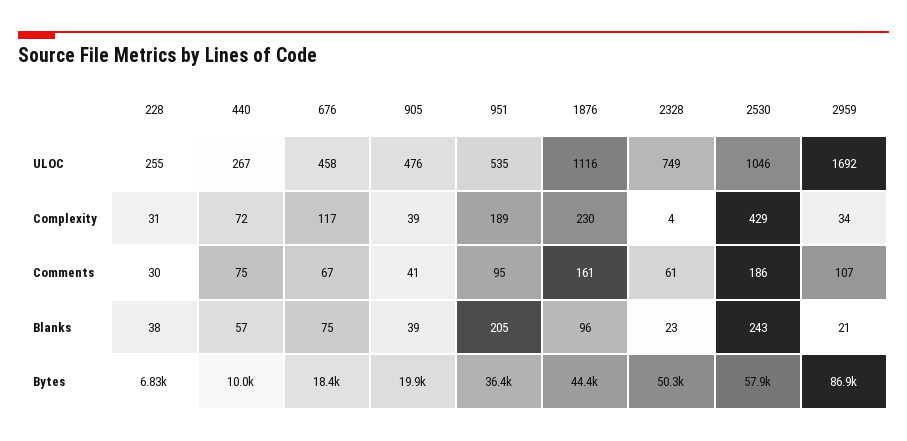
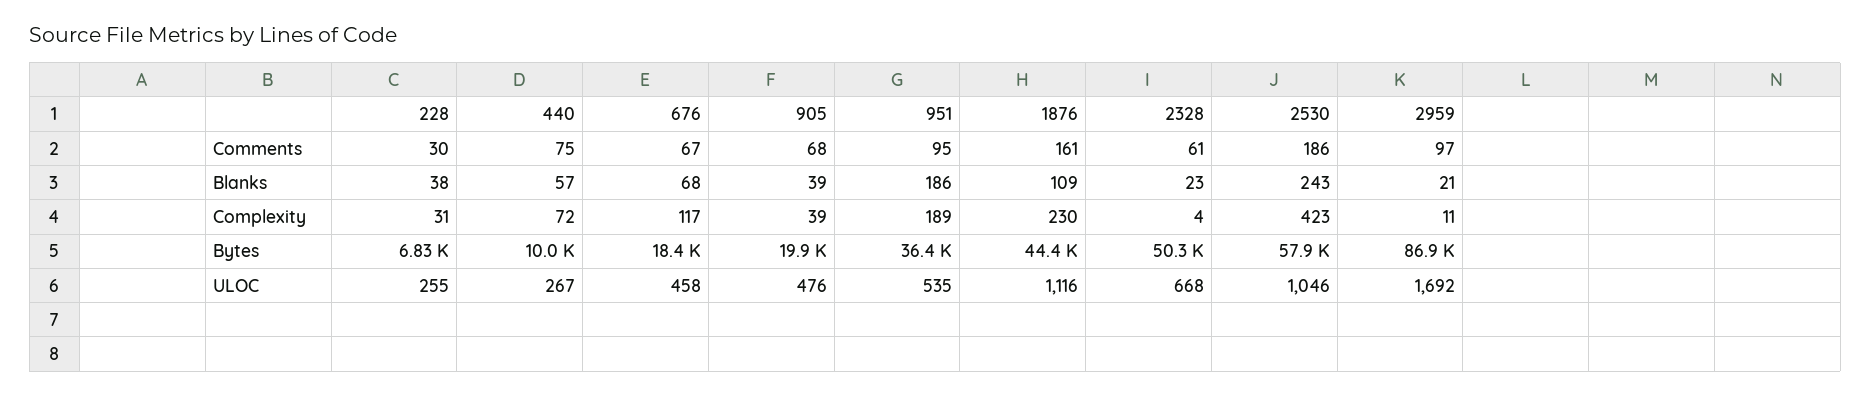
2328, ULOC: 749 -> 668
2530, Complexity: 429 -> 423
2959, Complexity: 34 -> 11
905, Comments: 41 -> 68
2959, Comments: 107 -> 97
676, Blanks: 75 -> 68
951, Blanks: 205 -> 186
1876, Blanks: 96 -> 109

